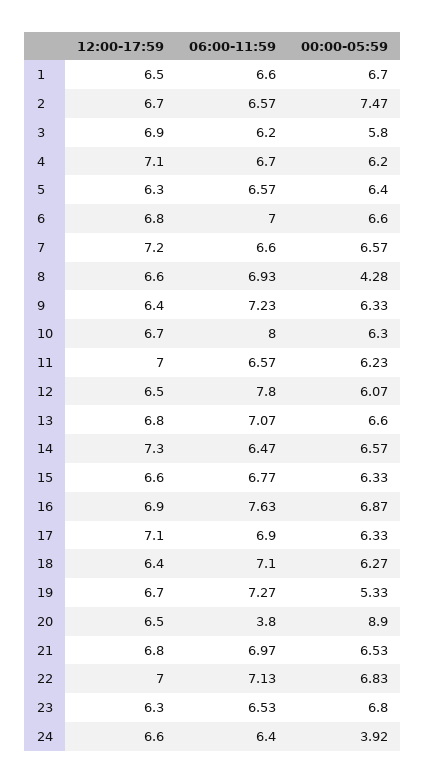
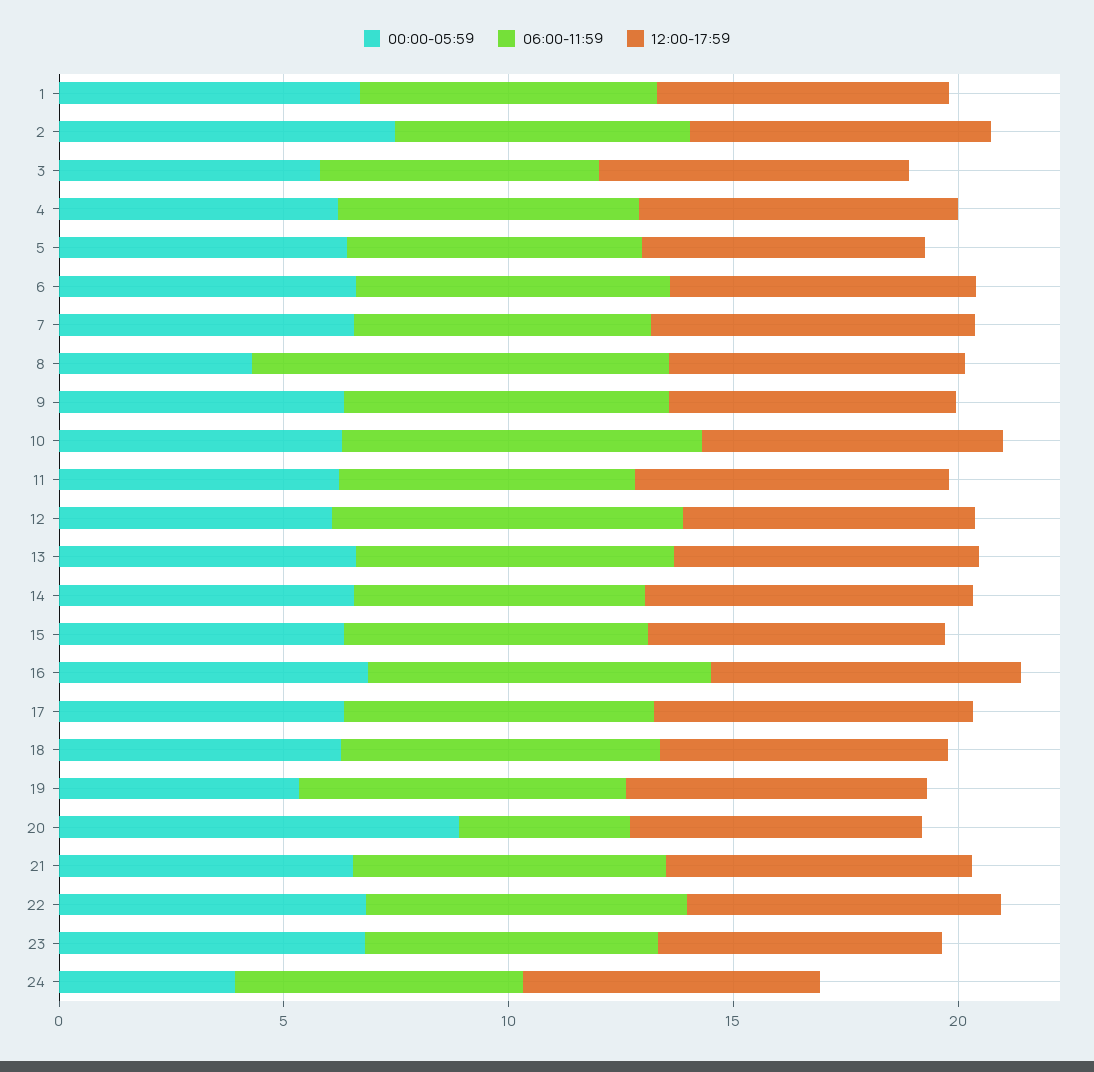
06:00-11:59, 8: 6.93 -> 9

